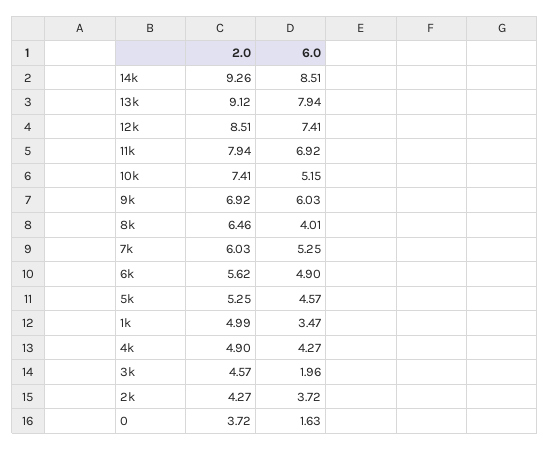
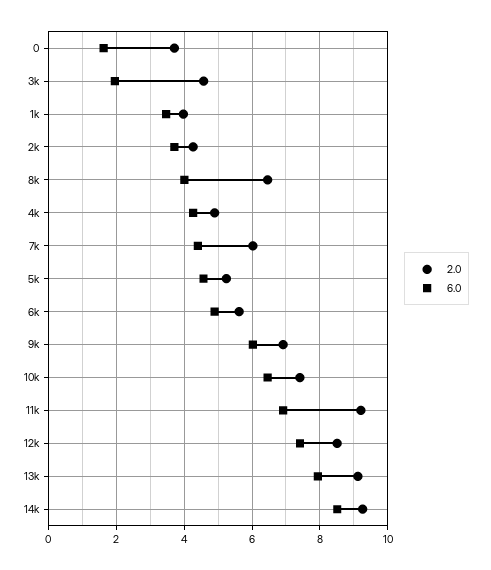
2.0, 11k: 7.94 -> 9.2
6.0, 10k: 5.15 -> 6.4
6.0, 7k: 5.25 -> 4.4
2.0, 1k: 4.99 -> 4

